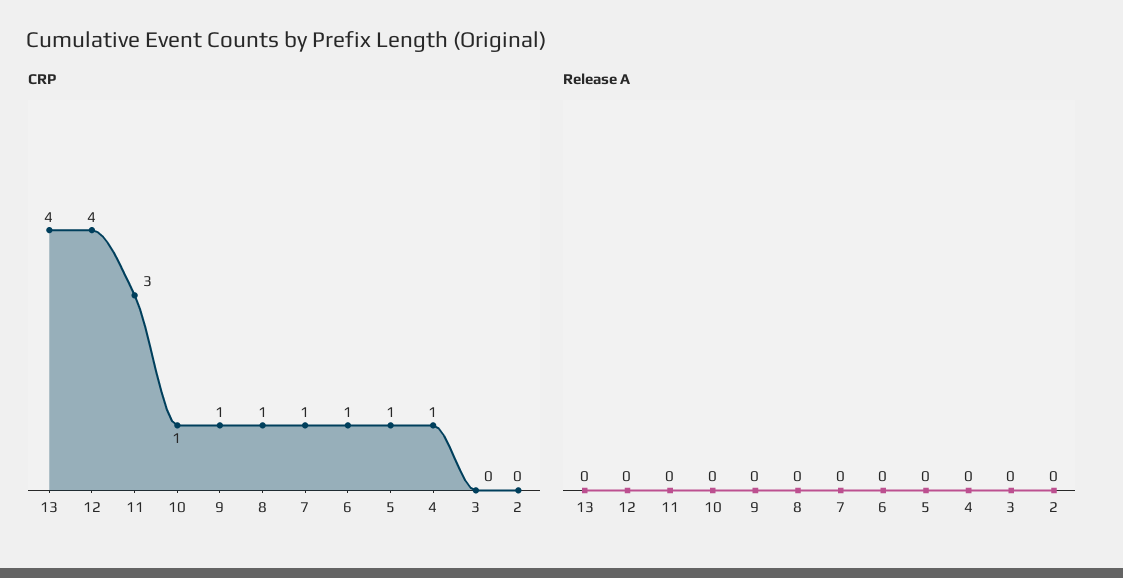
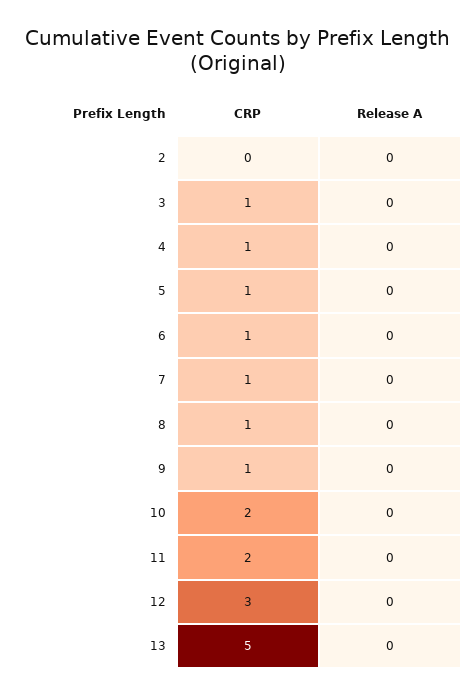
CRP, 13: 4 -> 5
CRP, 12: 4 -> 3
CRP, 11: 3 -> 2
CRP, 10: 1 -> 2
CRP, 3: 0 -> 1

